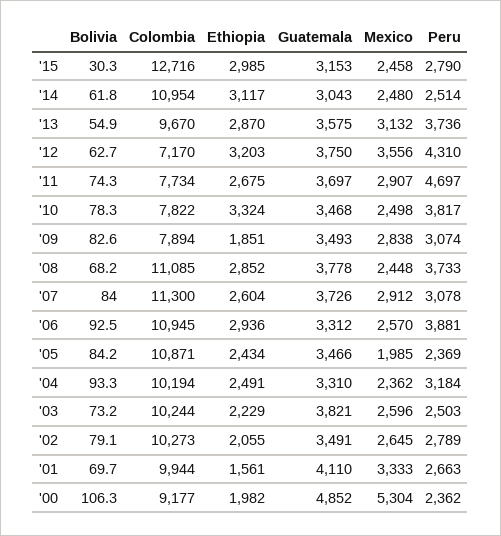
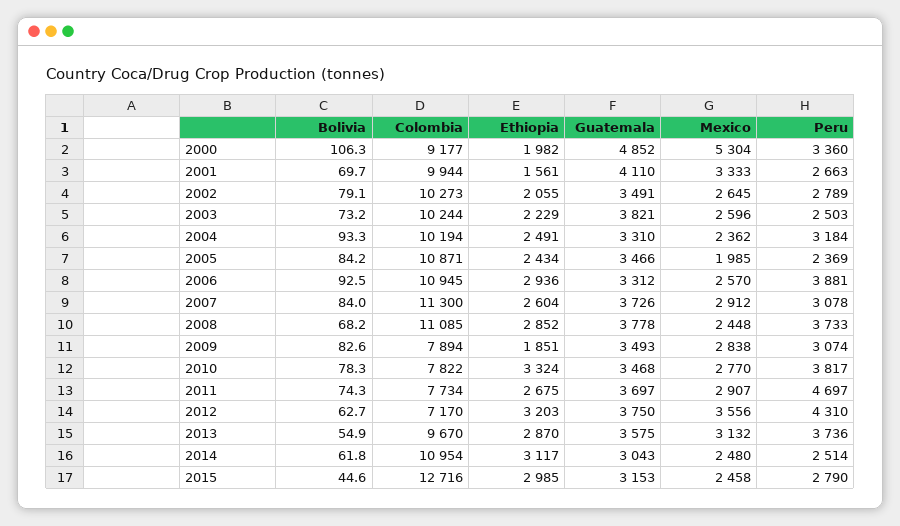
Bolivia, '15: 30.3 -> 44.6
Mexico, '10: 2498 -> 2770
Peru, '00: 2362 -> 3360

